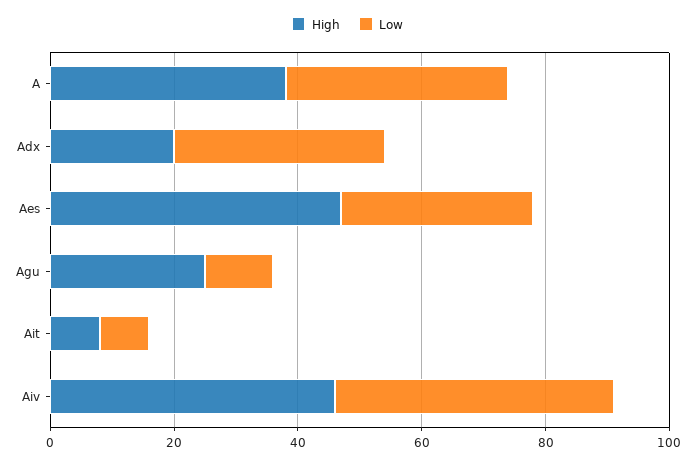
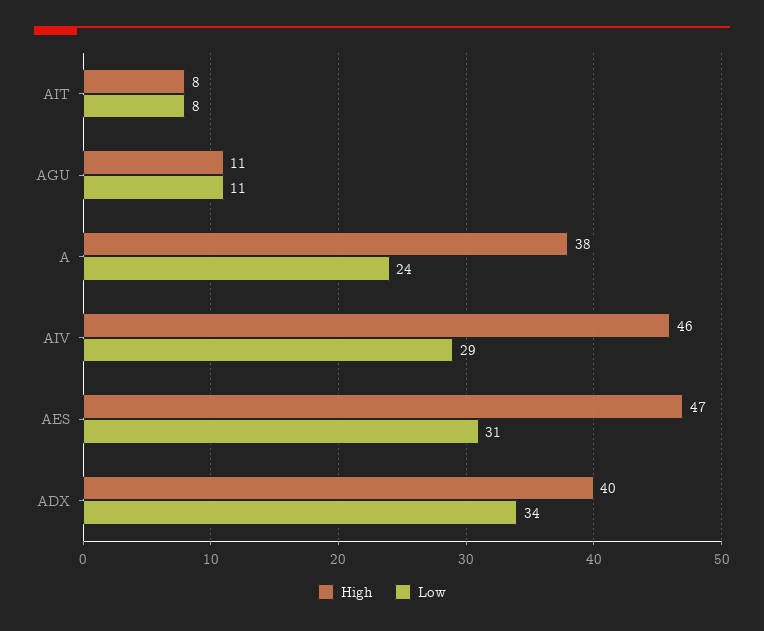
Low, A: 35 -> 24
High, Adx: 20 -> 40
High, Agu: 25 -> 11
Low, Aiv: 45 -> 29

